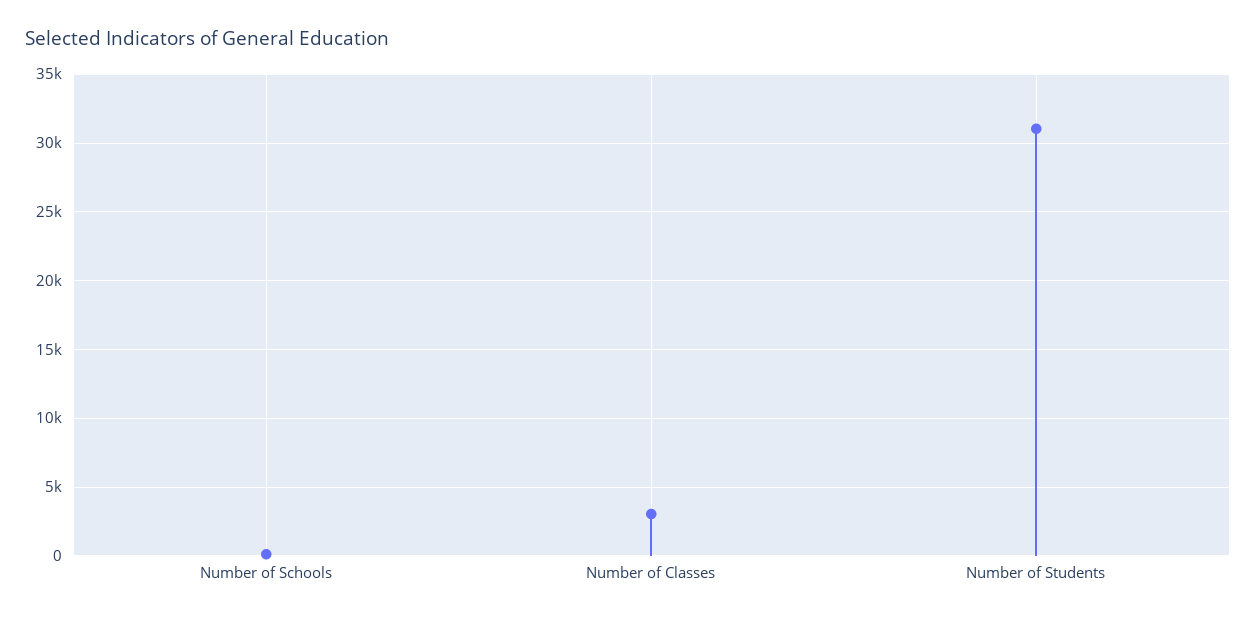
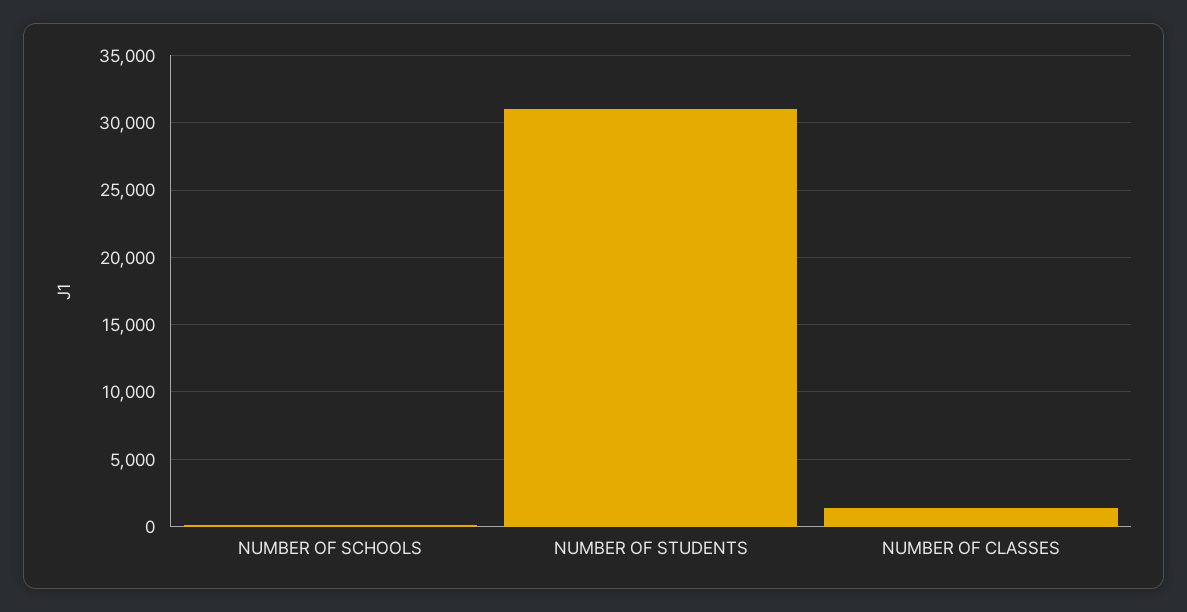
Number of Classes: 3000 -> 1500

